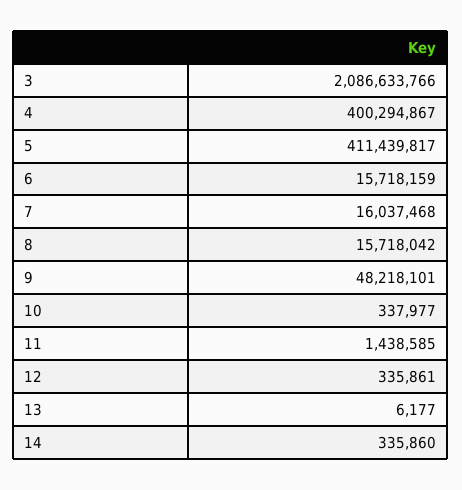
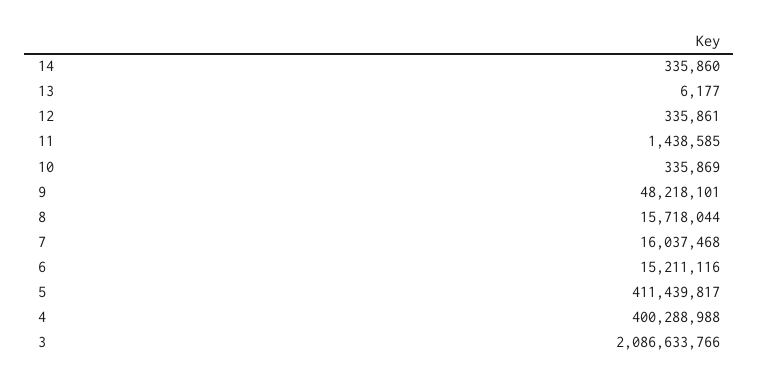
4: 400294867 -> 400288988
6: 15718159 -> 15211116
8: 15718042 -> 15718044
10: 337977 -> 335869

